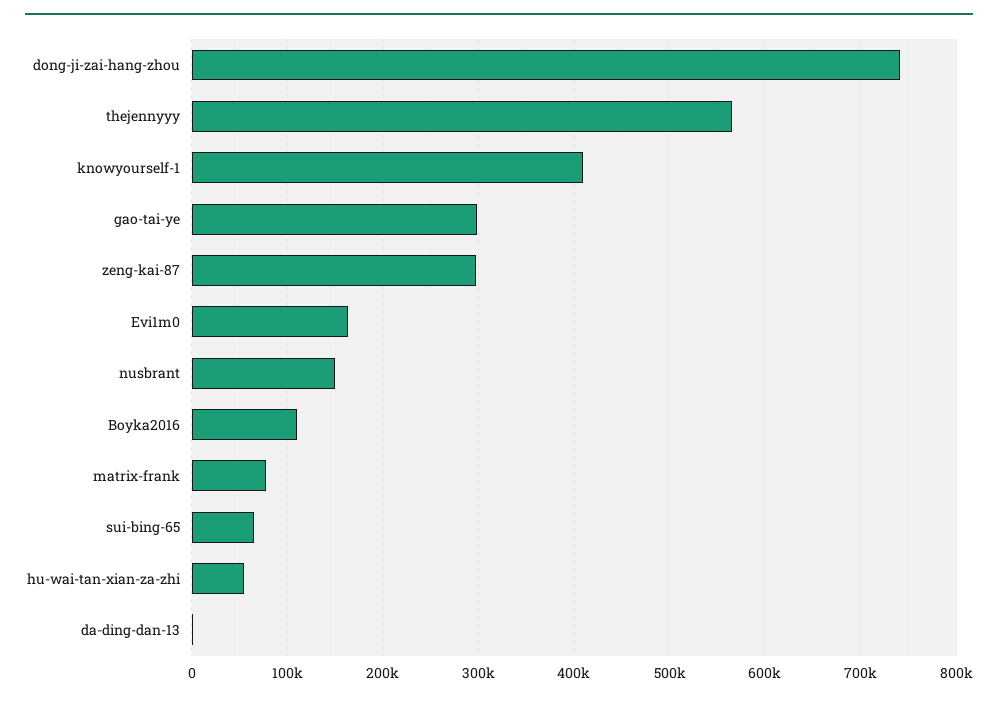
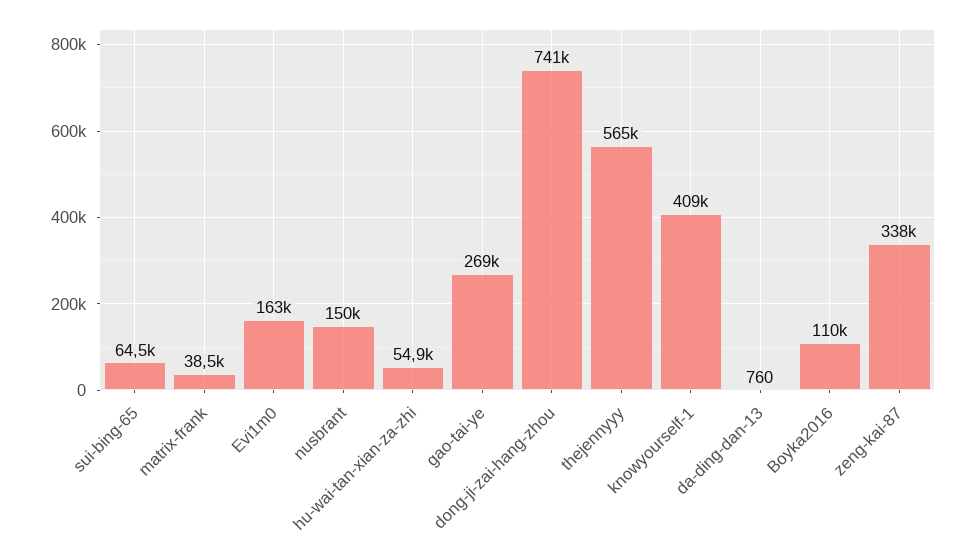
gao-tai-ye: 300000 -> 269000
zeng-kai-87: 300000 -> 338000
matrix-frank: 80000 -> 38500

